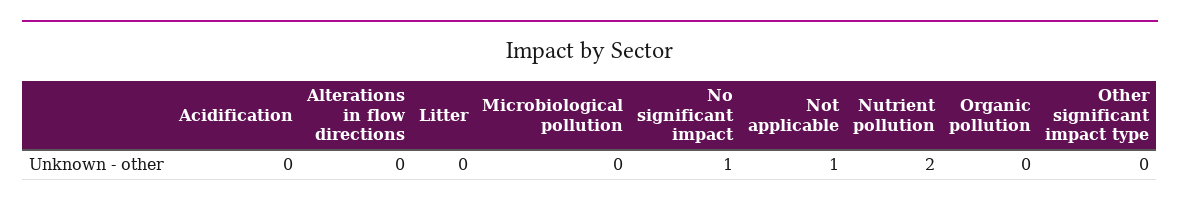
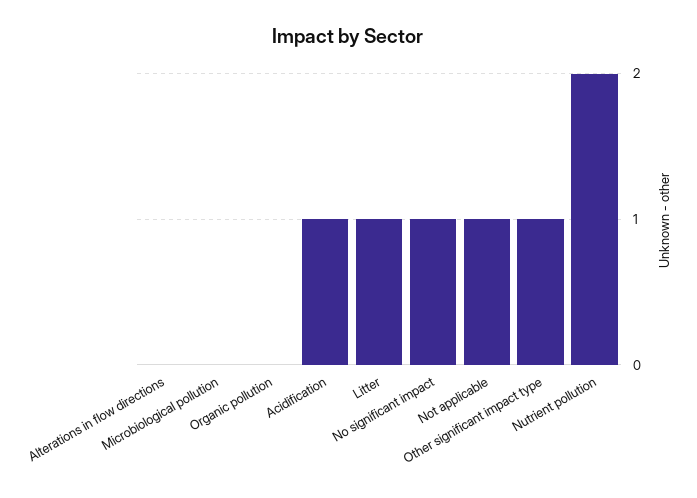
Acidification: 0 -> 1
Litter: 0 -> 1
Other significant impact type: 0 -> 1

